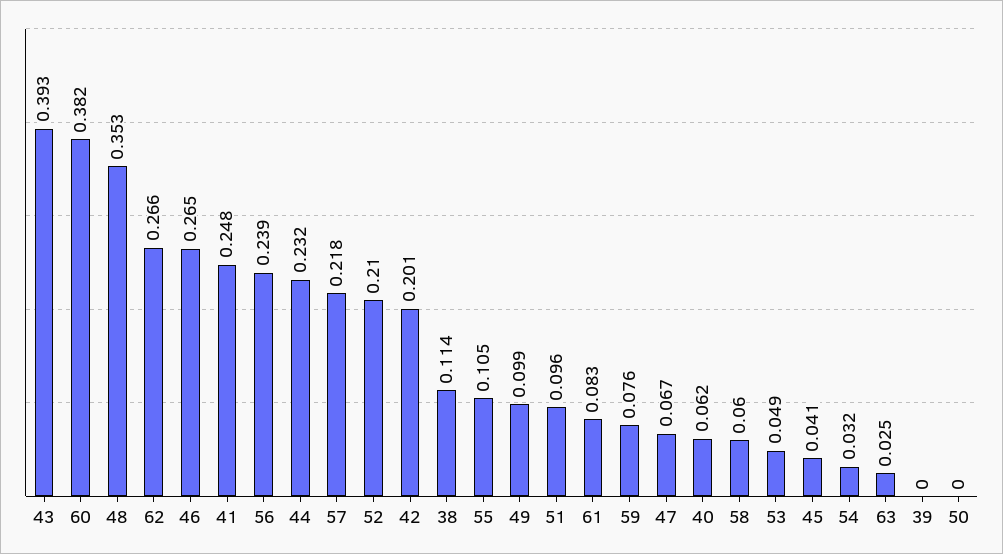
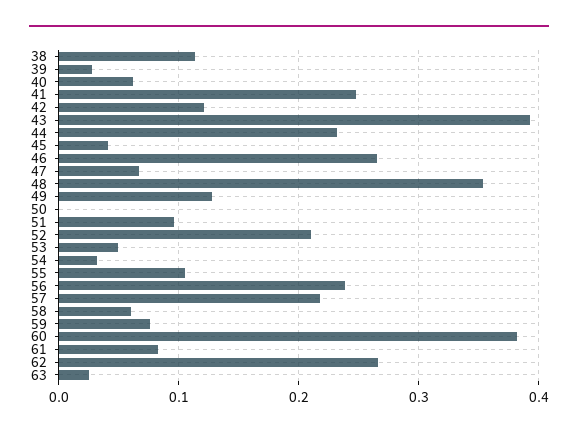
42: 0.201 -> 0.12
49: 0.099 -> 0.13
39: 0 -> 0.03

